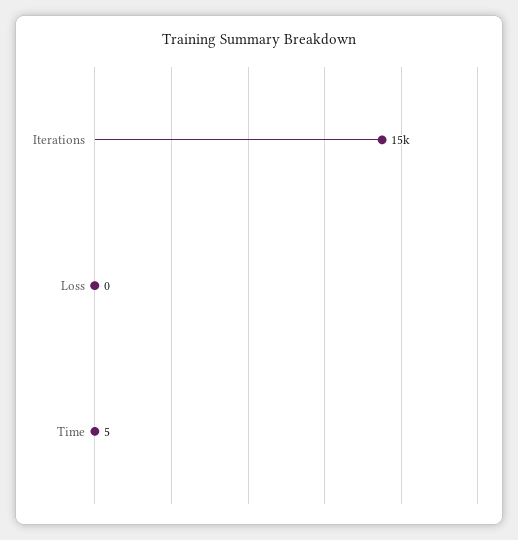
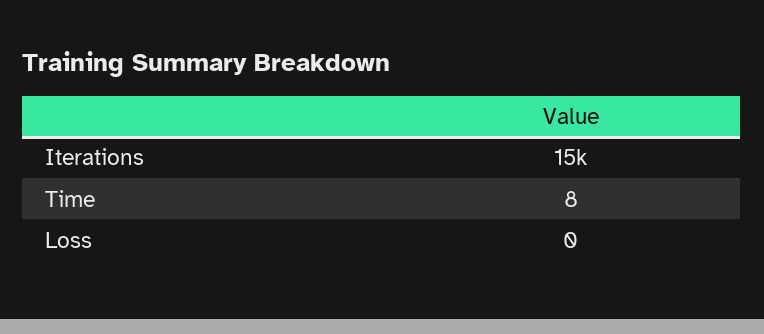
Time: 5 -> 8

